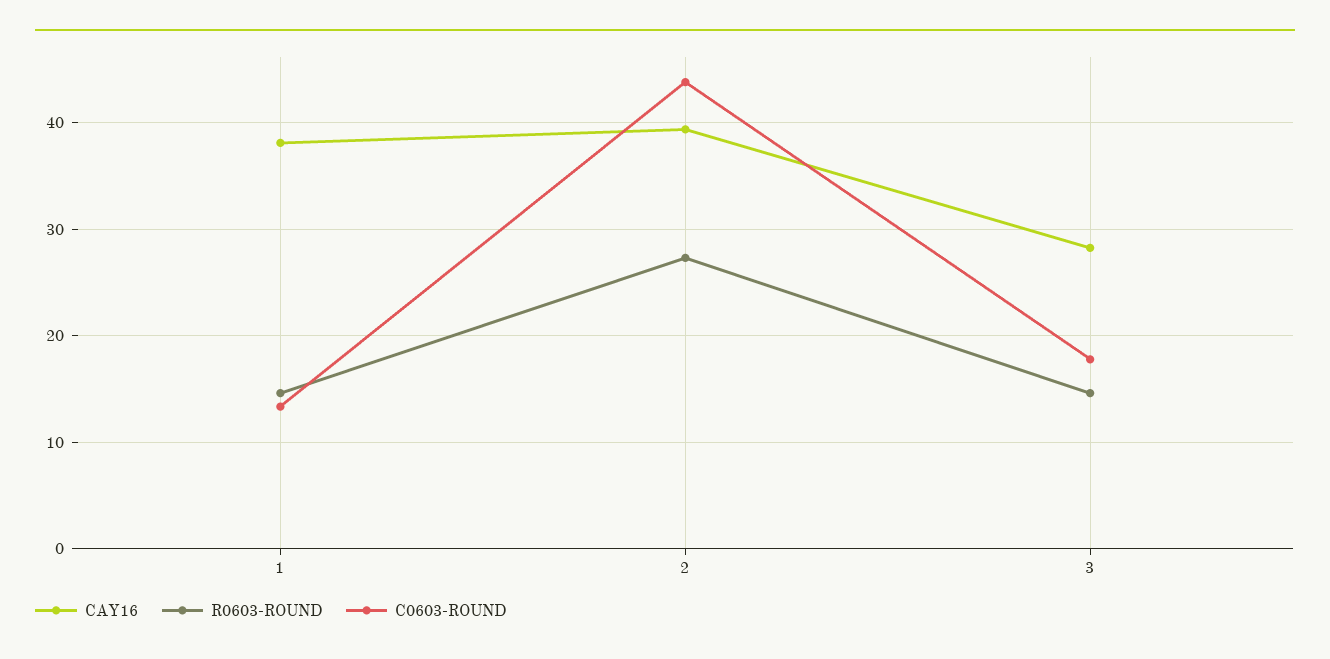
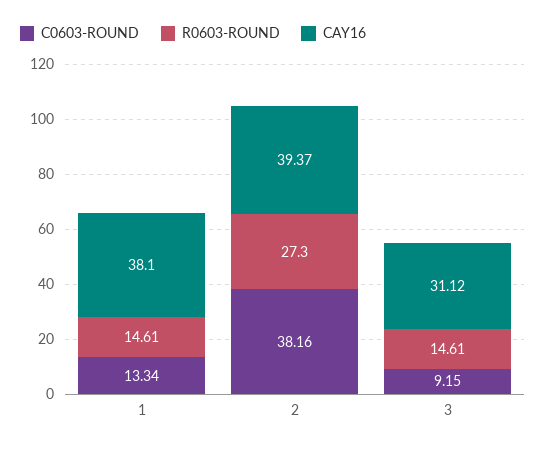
C0603-ROUND, 2: 44 -> 38.16
CAY16, 3: 28 -> 31.12
C0603-ROUND, 3: 18 -> 9.15

